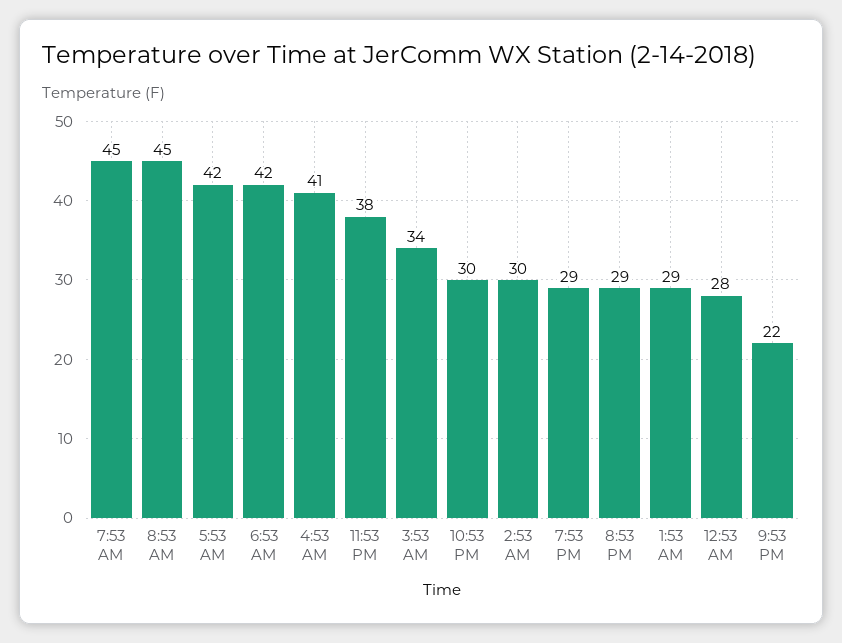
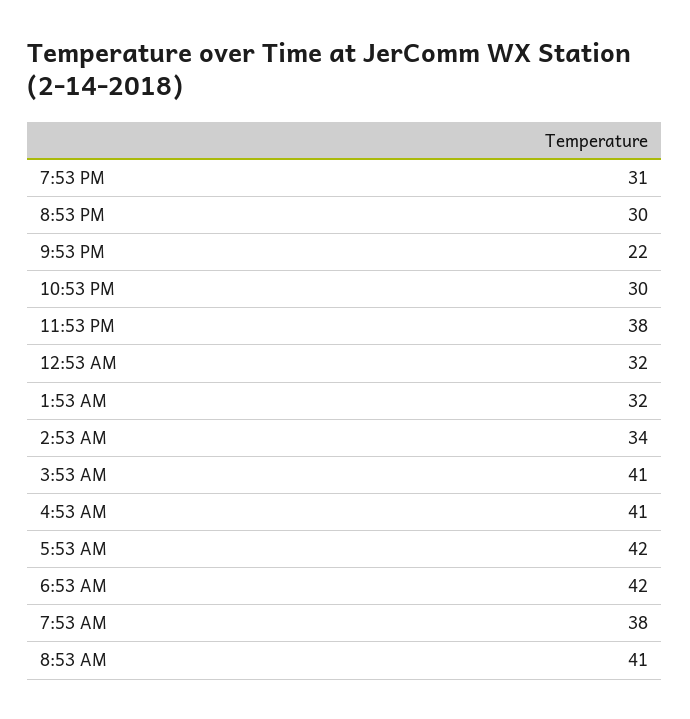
7:53 AM: 45 -> 38
8:53 AM: 45 -> 41
3:53 AM: 34 -> 41
2:53 AM: 30 -> 34
7:53 PM: 29 -> 31
8:53 PM: 29 -> 30
1:53 AM: 29 -> 32
12:53 AM: 28 -> 32

